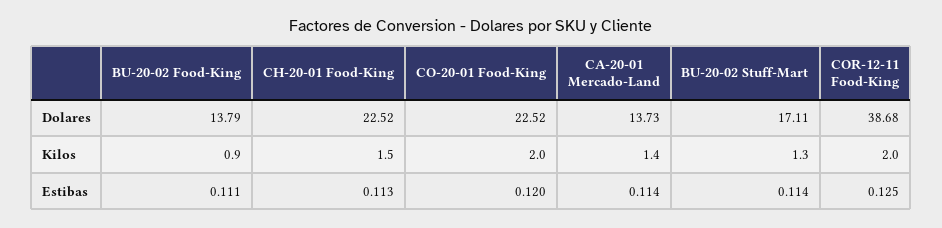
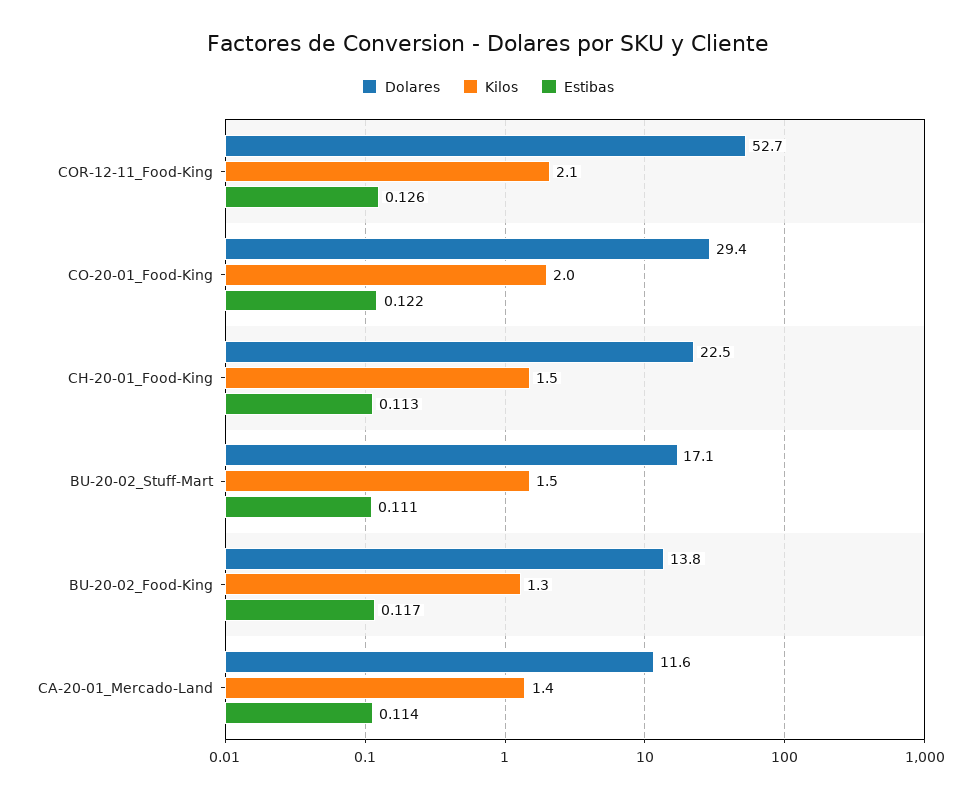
Dolares, CO-20-01 Food-King: 22.52 -> 29.4
Dolares, CA-20-01 Mercado-Land: 13.73 -> 11.6
Dolares, COR-12-11 Food-King: 38.68 -> 52.7
Kilos, BU-20-02 Food-King: 0.9 -> 1.3
Kilos, BU-20-02 Stuff-Mart: 1.3 -> 1.5
Kilos, COR-12-11 Food-King: 2 -> 2.1
Estibas, BU-20-02 Food-King: 0.111 -> 0.117
Estibas, CO-20-01 Food-King: 0.12 -> 0.122
Estibas, BU-20-02 Stuff-Mart: 0.114 -> 0.111
Estibas, COR-12-11 Food-King: 0.125 -> 0.126

